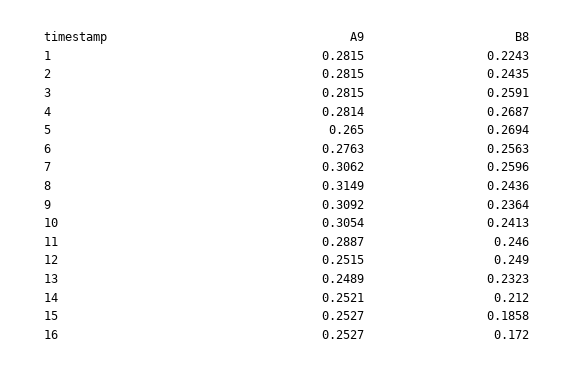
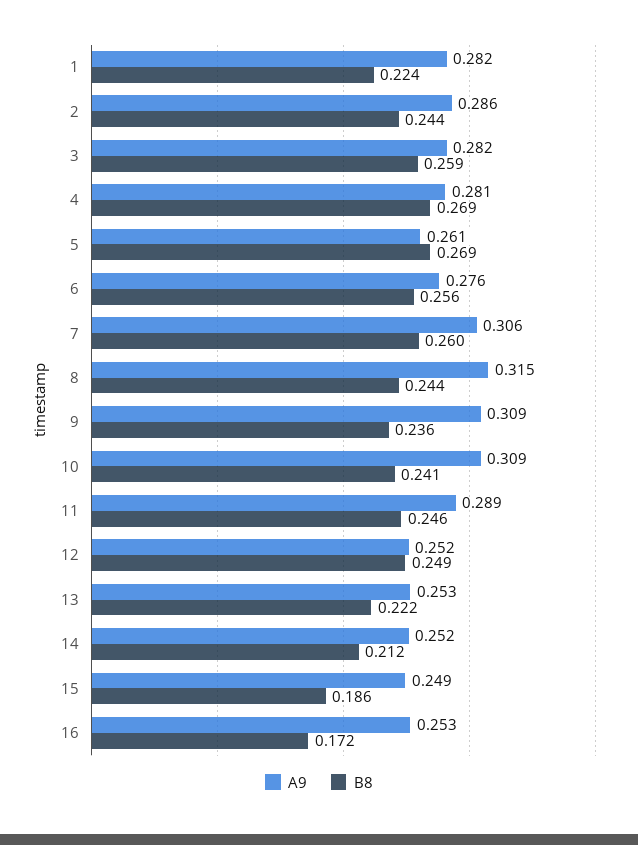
A9, 2: 0.2815 -> 0.286
A9, 5: 0.265 -> 0.261
A9, 10: 0.3054 -> 0.309
A9, 13: 0.2489 -> 0.253
B8, 13: 0.2323 -> 0.222
A9, 15: 0.2527 -> 0.249

